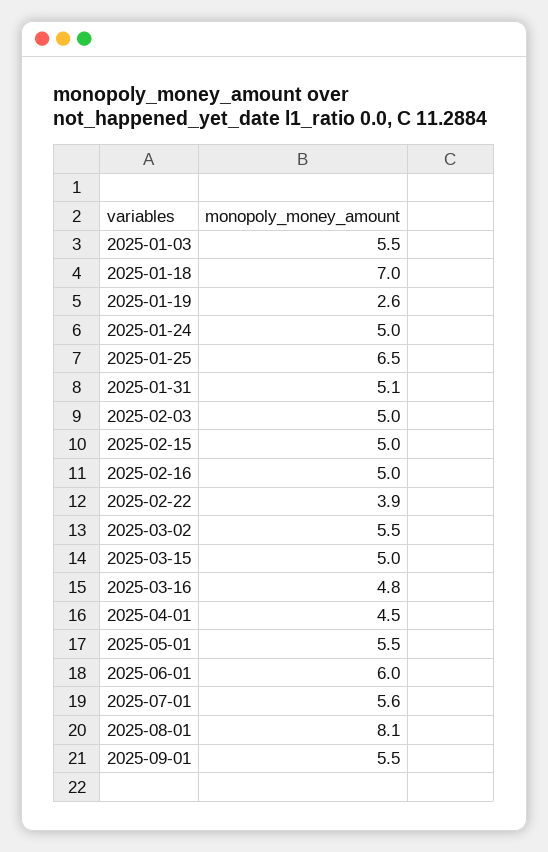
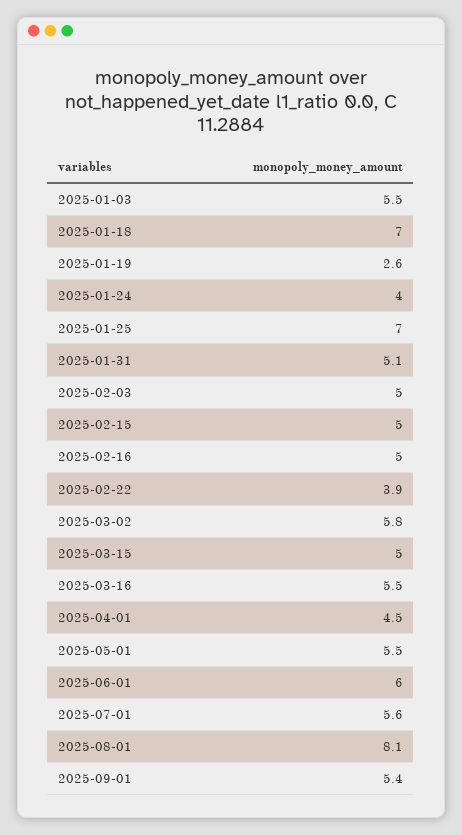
2025-01-24: 5 -> 4
2025-01-25: 6.5 -> 7
2025-03-02: 5.5 -> 5.8
2025-03-16: 4.8 -> 5.5
2025-09-01: 5.5 -> 5.4

